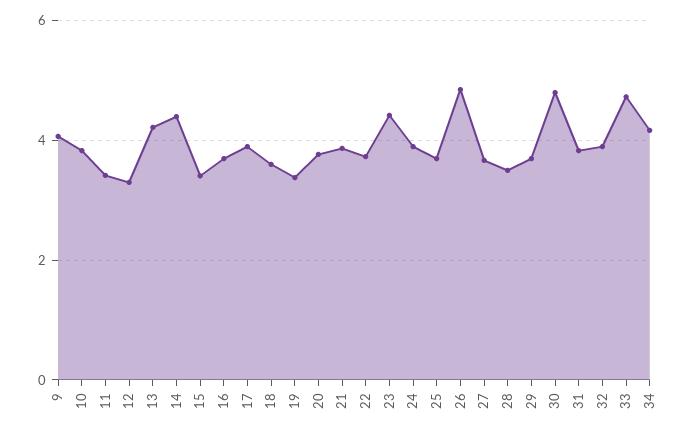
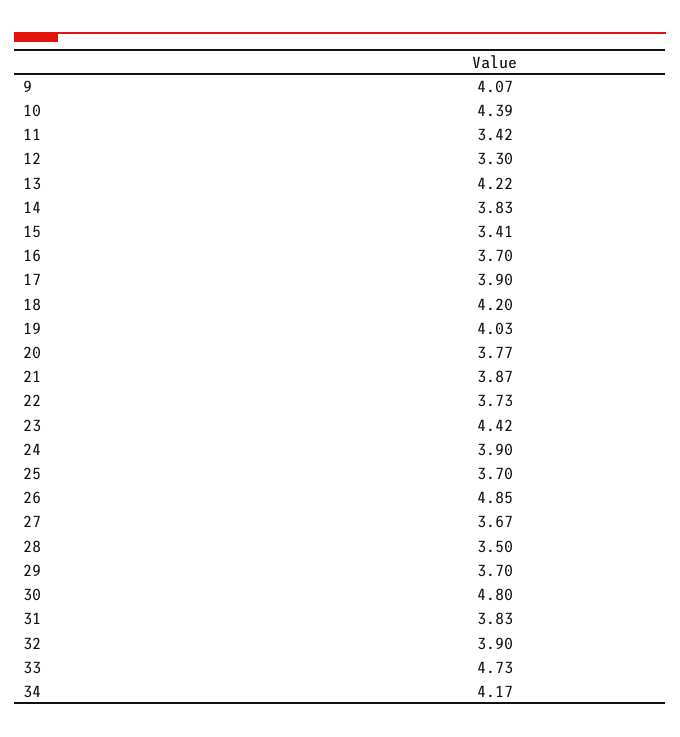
10: 3.8 -> 4.39
14: 4.4 -> 3.83
18: 3.6 -> 4.2
19: 3.4 -> 4.03

